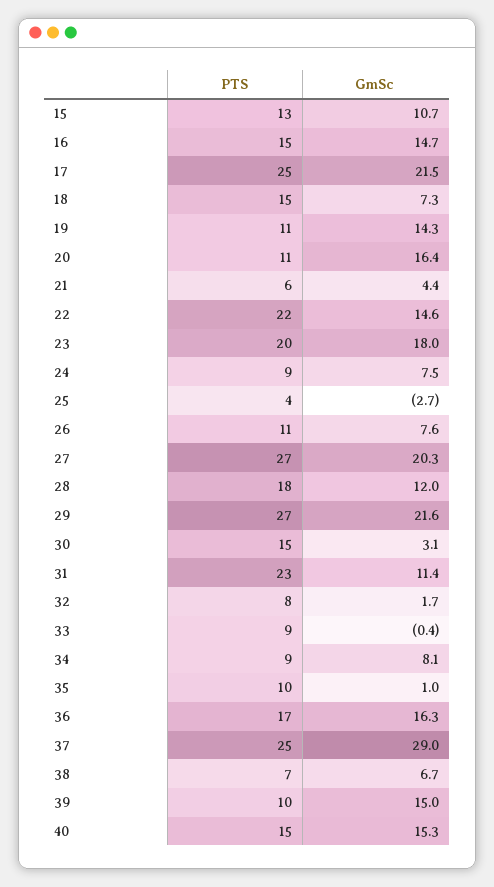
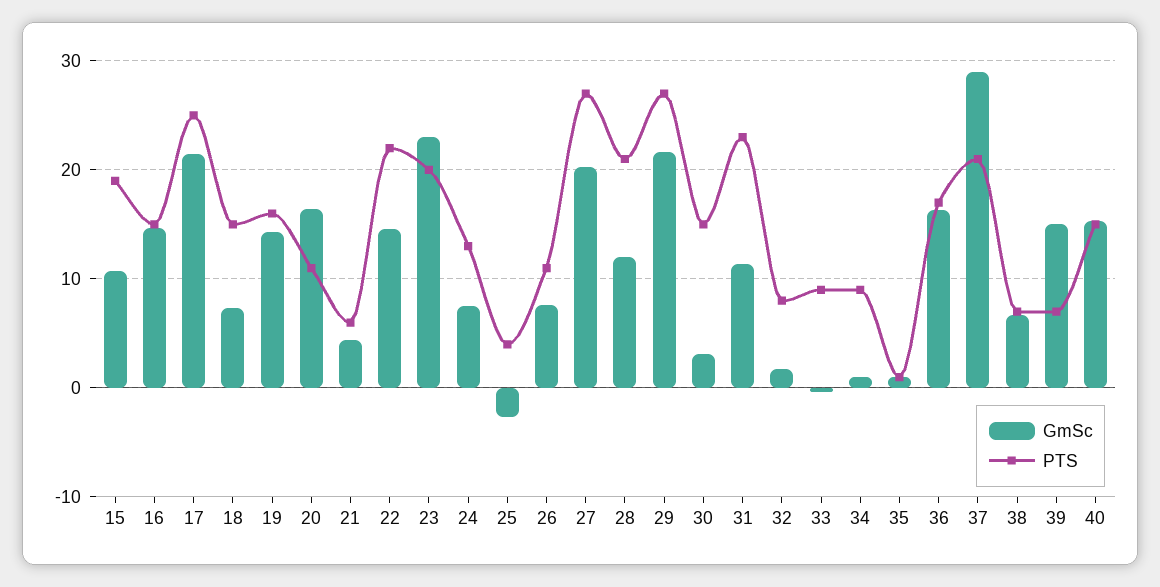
PTS, 15: 13 -> 19
PTS, 19: 11 -> 16
GmSc, 23: 18 -> 23
PTS, 24: 9 -> 13
PTS, 28: 18 -> 21
GmSc, 34: 8.1 -> 1
PTS, 35: 10 -> 1
PTS, 37: 25 -> 21
PTS, 39: 10 -> 7

